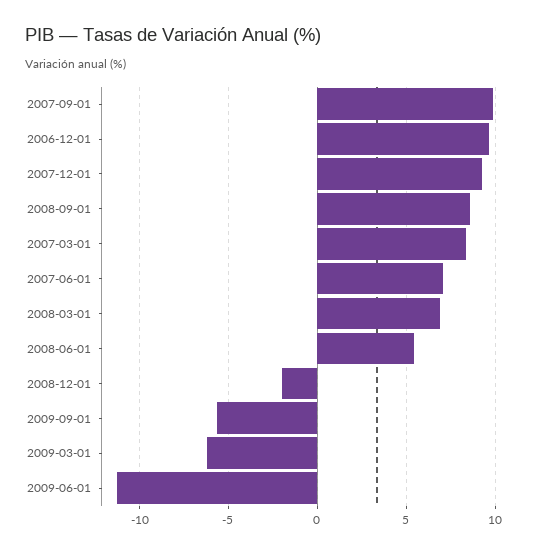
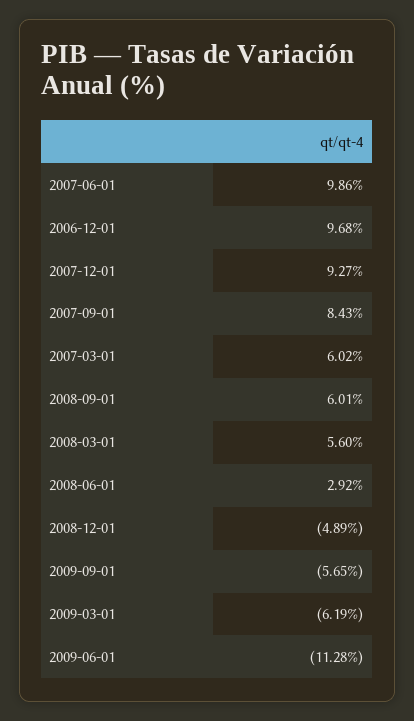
2007-09-01: 10 -> 8.43
2008-09-01: 8.5 -> 6.01
2007-03-01: 8.5 -> 6.02
2007-06-01: 7 -> 9.86
2008-03-01: 7 -> 5.6
2008-06-01: 5.5 -> 2.92
2008-12-01: -2 -> -4.89

